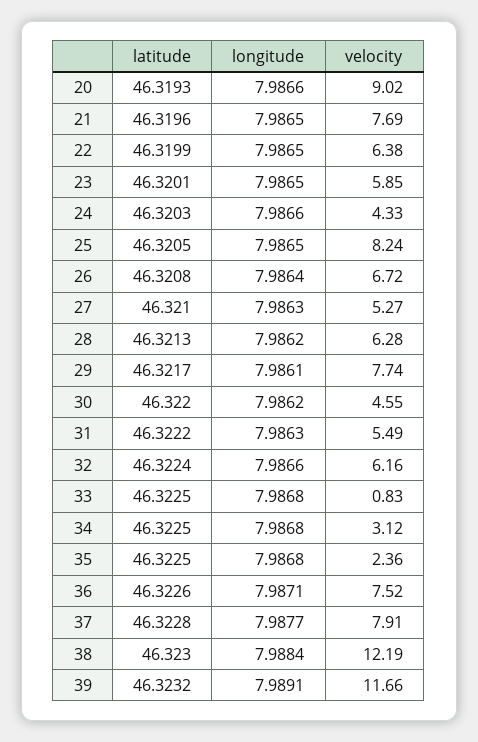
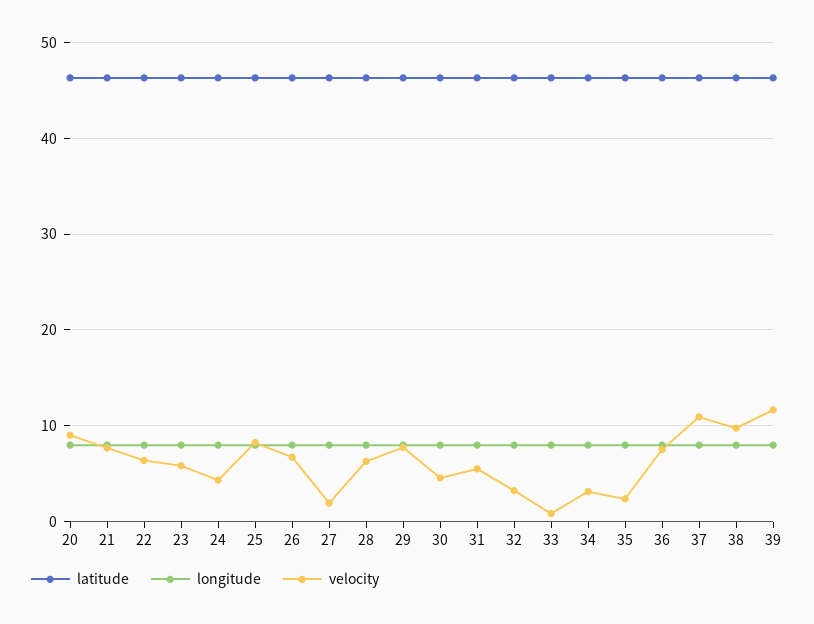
velocity, 27: 5.27 -> 2
velocity, 32: 6.16 -> 3
velocity, 37: 7.91 -> 11
velocity, 38: 12.19 -> 10

